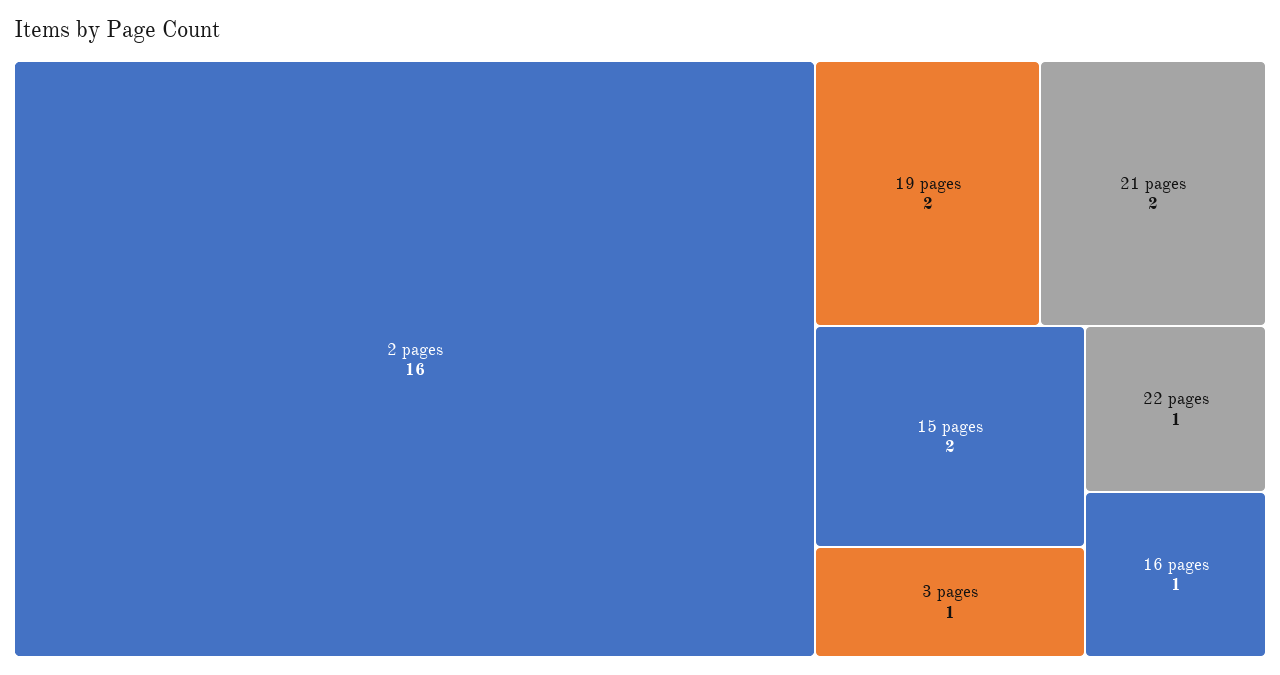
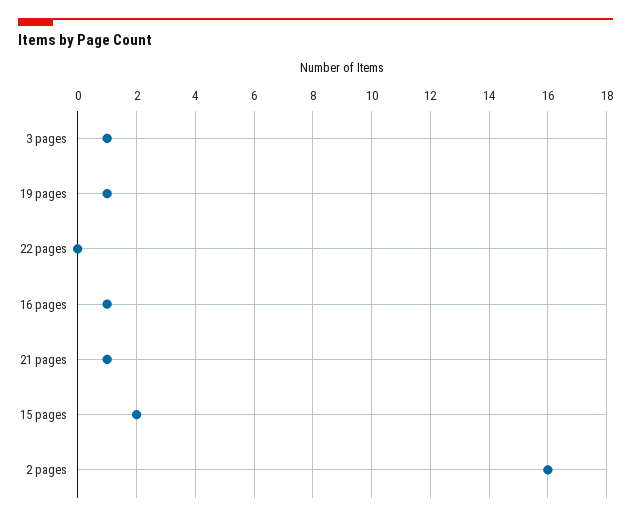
19 pages: 2 -> 1
21 pages: 2 -> 1
22 pages: 1 -> 0

